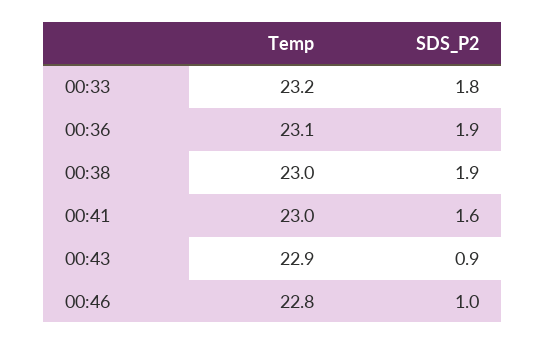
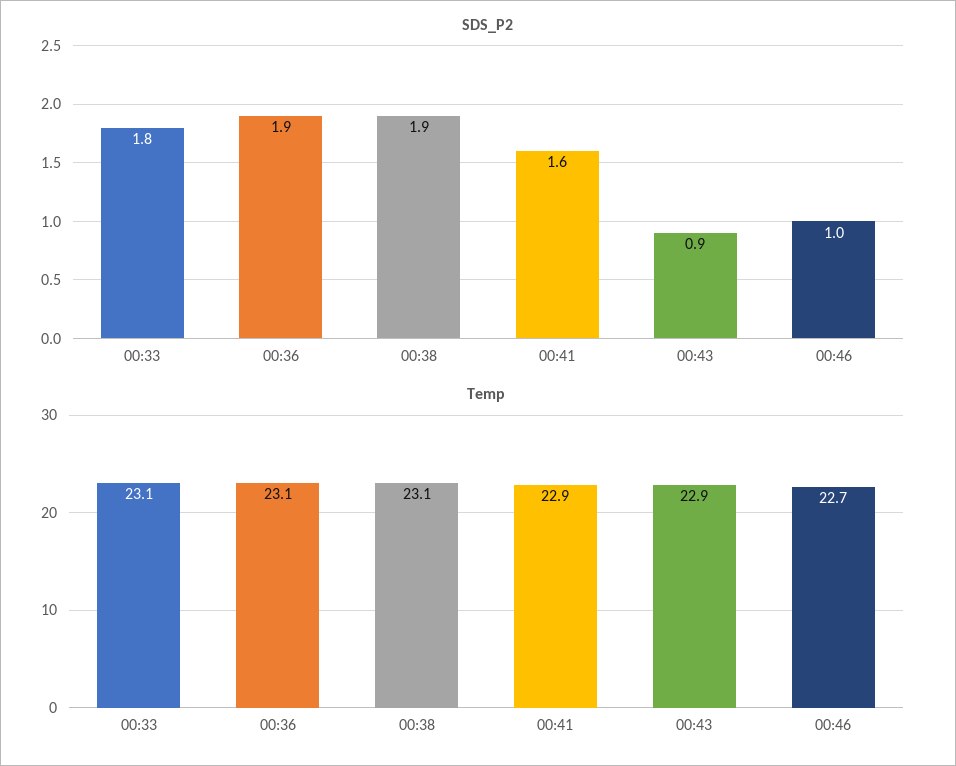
Temp, 00:33: 23.2 -> 23.1
Temp, 00:38: 23 -> 23.1
Temp, 00:41: 23 -> 22.9
Temp, 00:46: 22.8 -> 22.7

